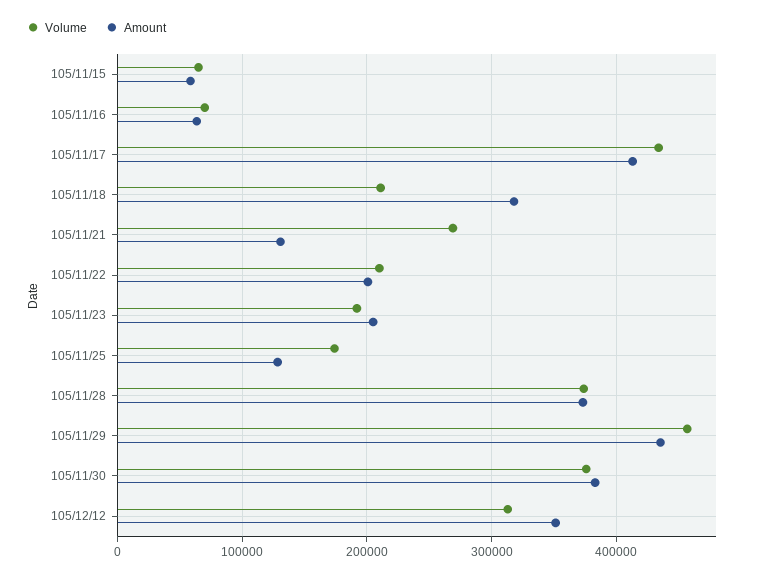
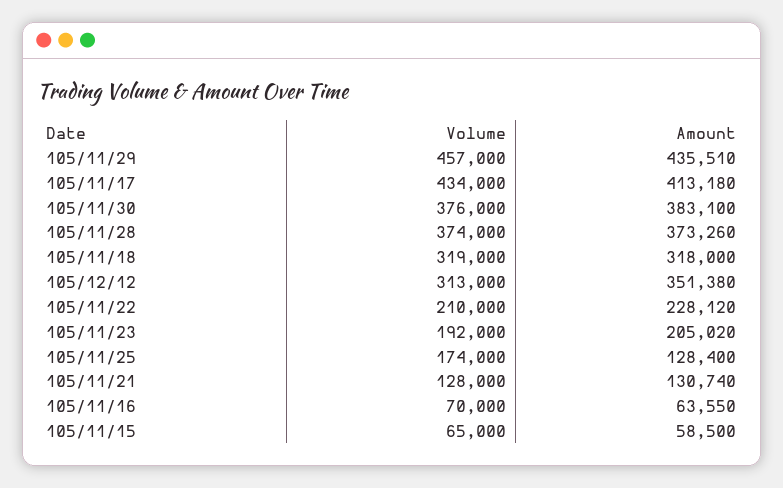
Volume, 105/11/18: 210000 -> 319000
Volume, 105/11/21: 270000 -> 128000
Amount, 105/11/22: 200000 -> 228120

